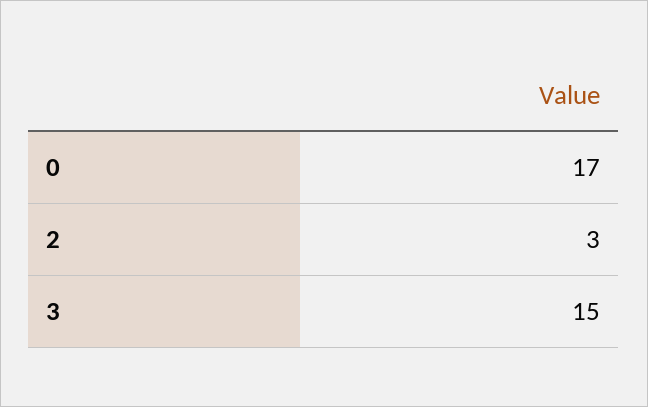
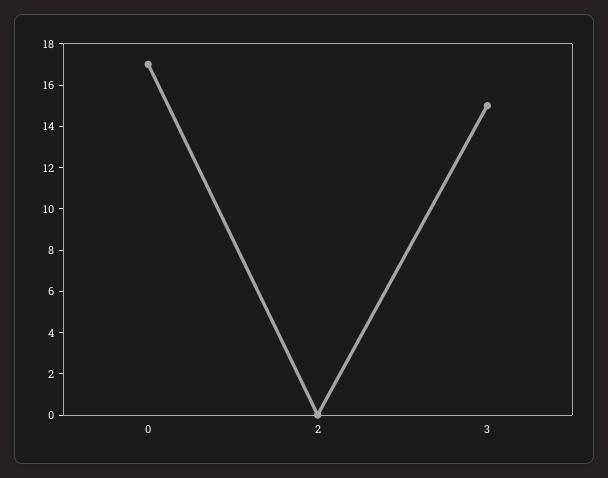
2: 3 -> 0

